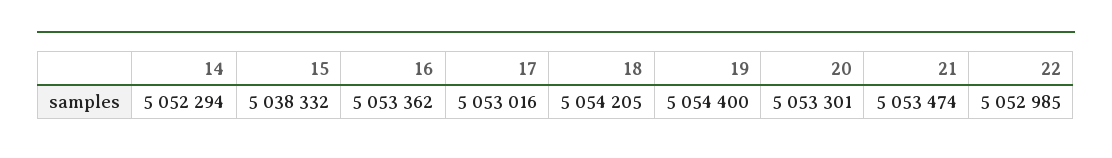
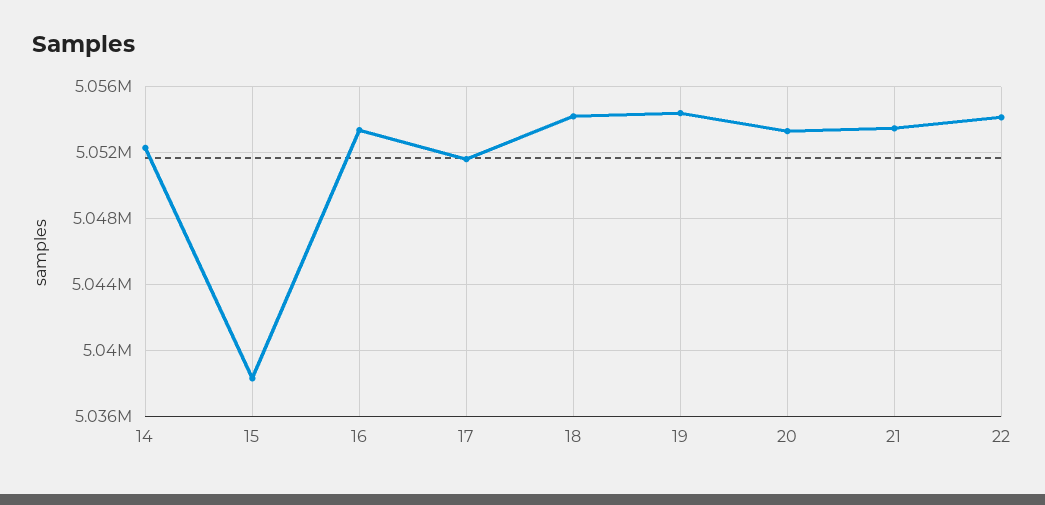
17: 5053016 -> 5051500
22: 5052985 -> 5054000

